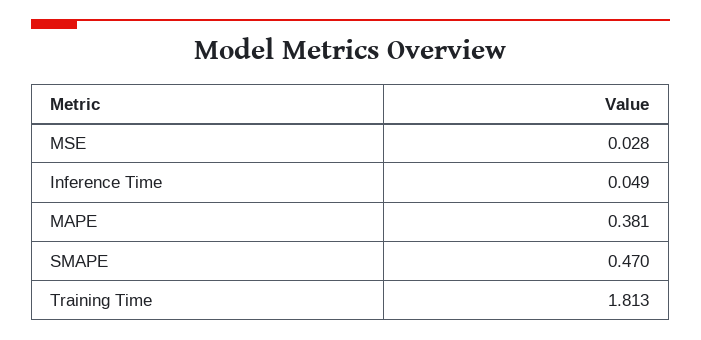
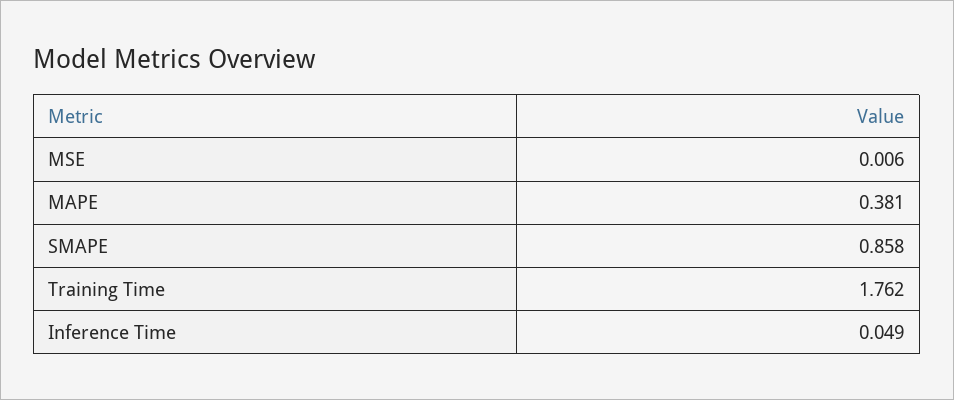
MSE: 0.028 -> 0.006
SMAPE: 0.47 -> 0.858
Training Time: 1.813 -> 1.762

